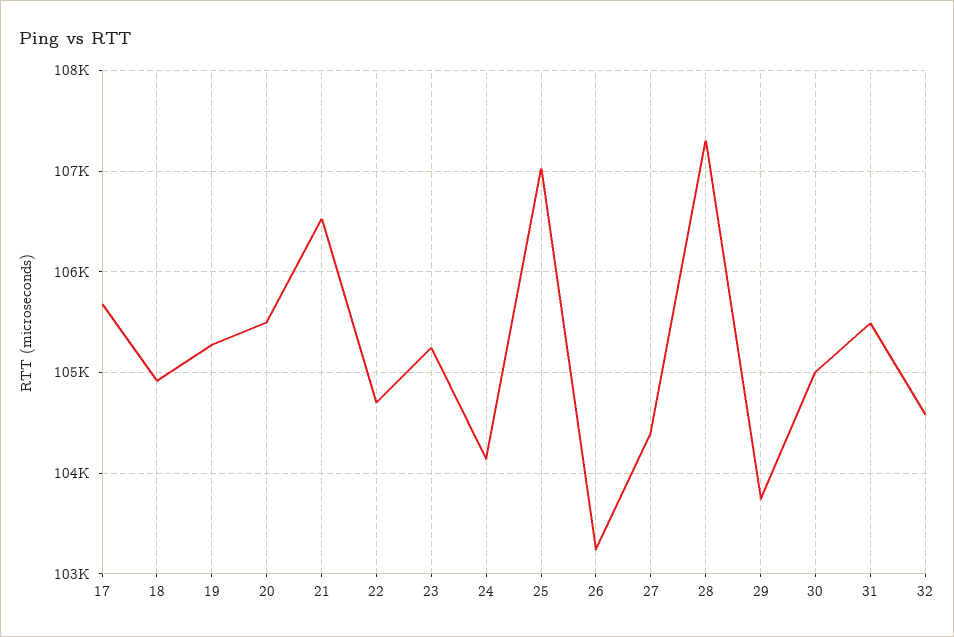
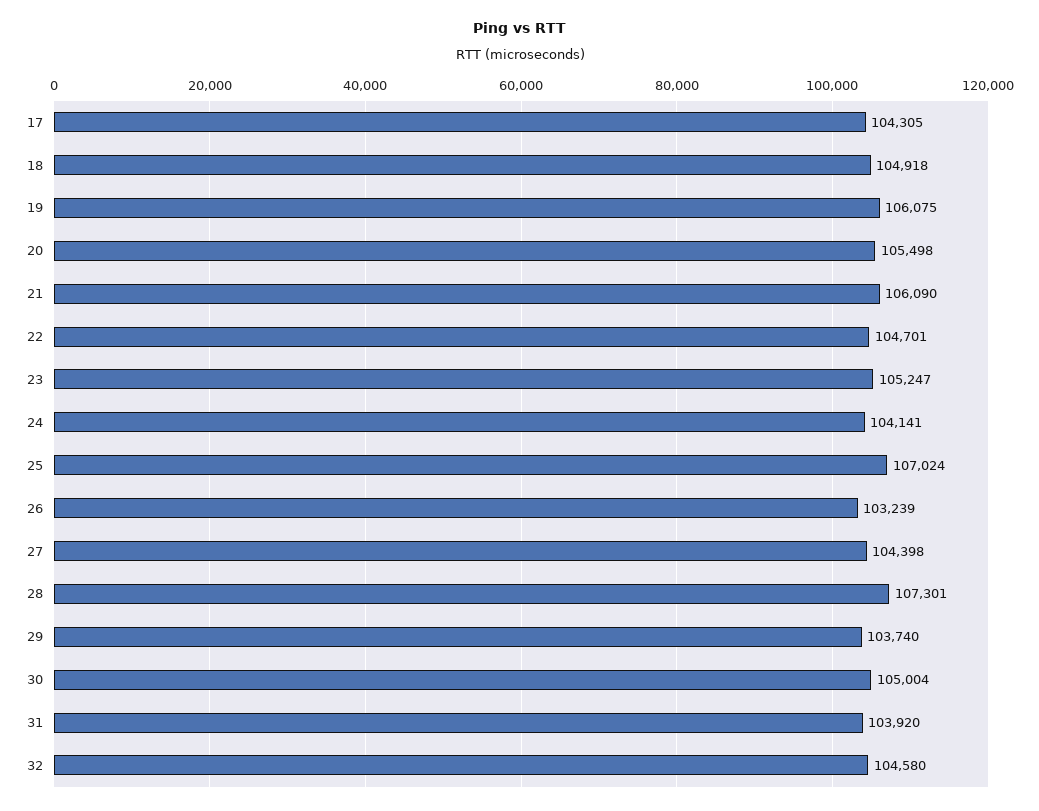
17: 105700 -> 104305
19: 105300 -> 106075
21: 106500 -> 106090
31: 105500 -> 103920

